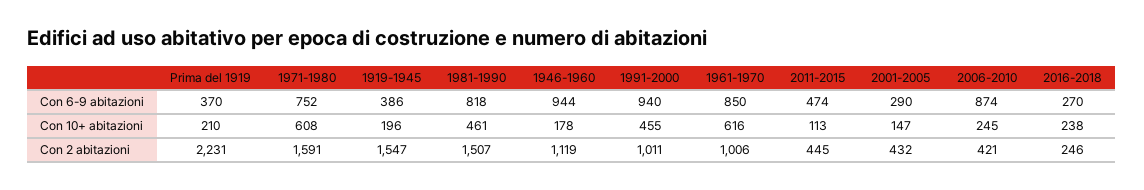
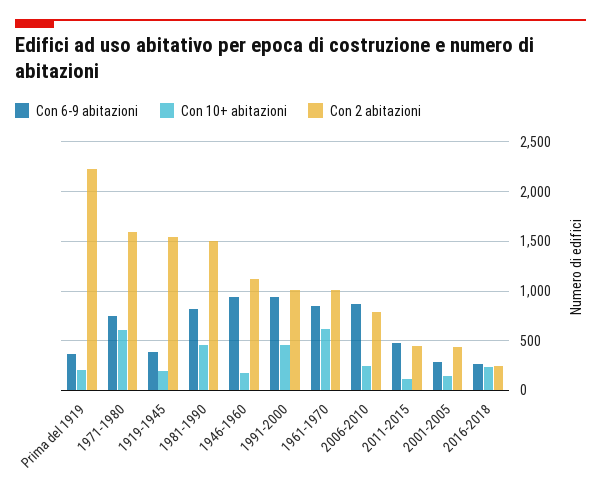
Con 2 abitazioni, 2006-2010: 421 -> 800

